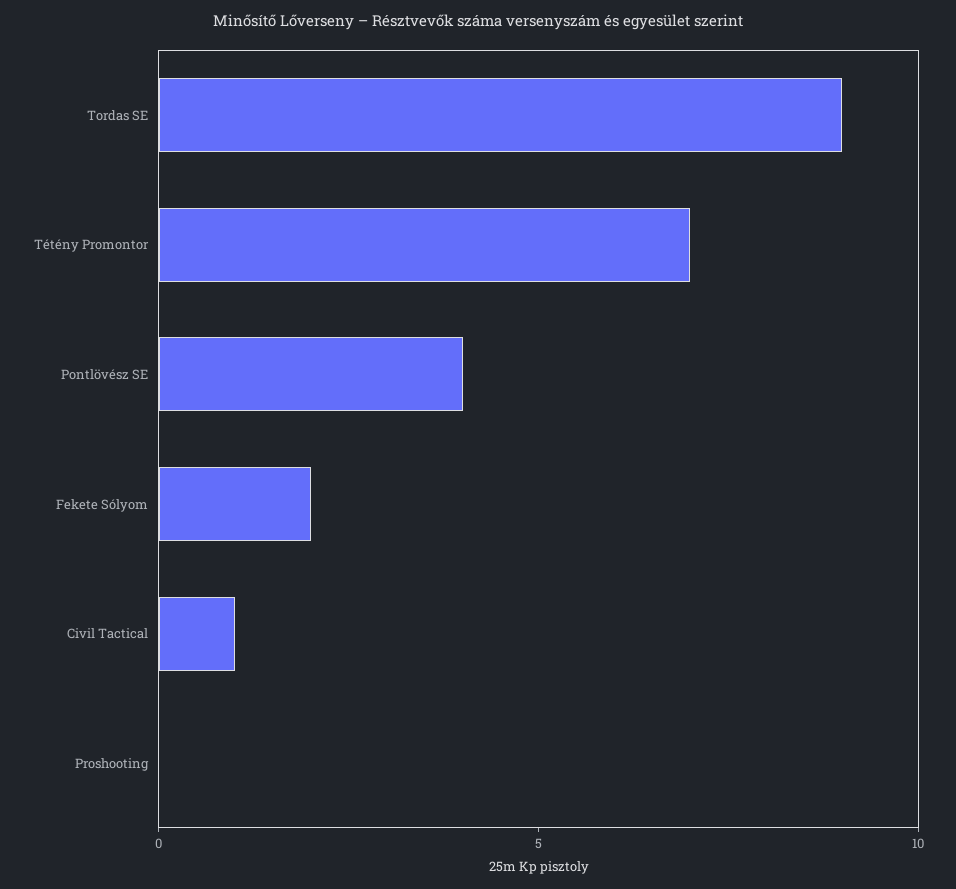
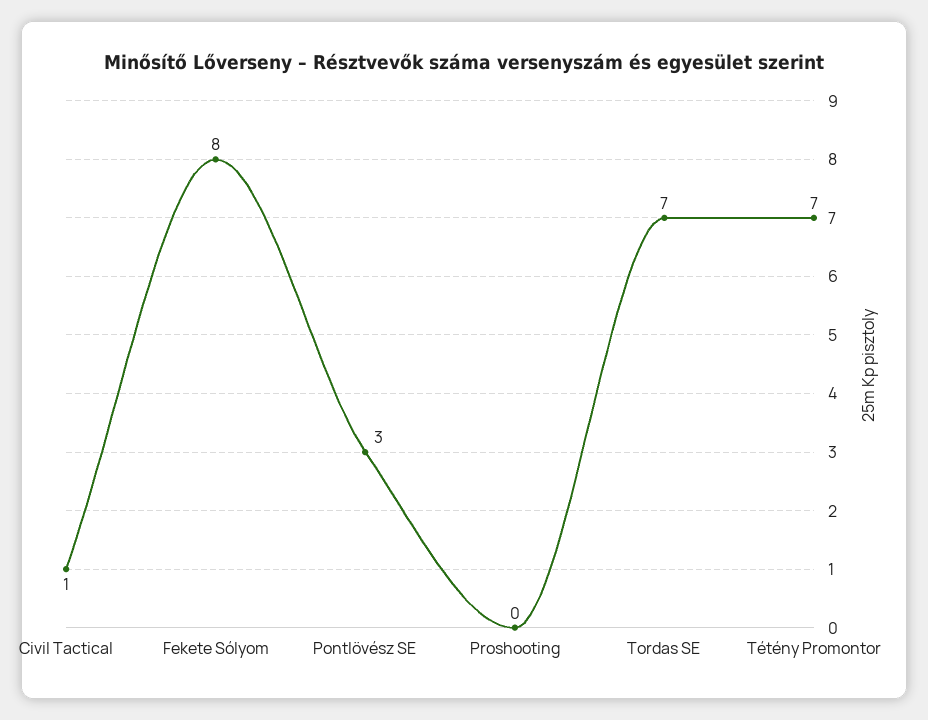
Tordas SE: 9 -> 7
Pontlövész SE: 4 -> 3
Fekete Sólyom: 2 -> 8

